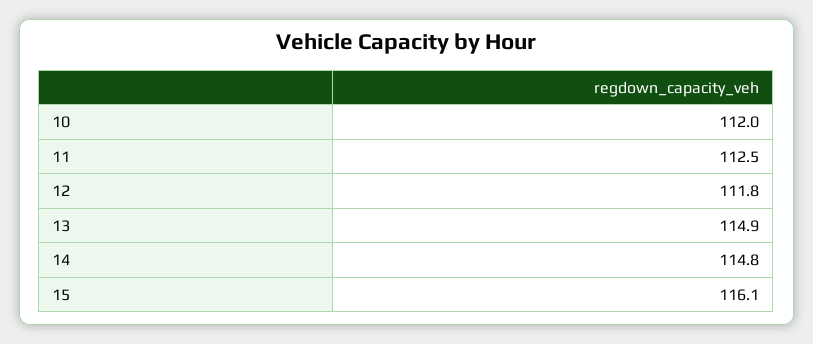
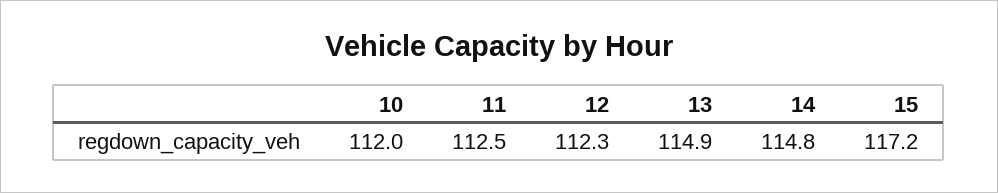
12: 111.8 -> 112.3
15: 116.1 -> 117.2

